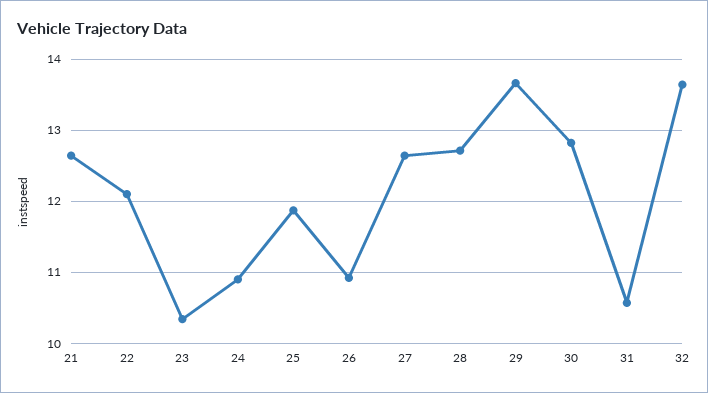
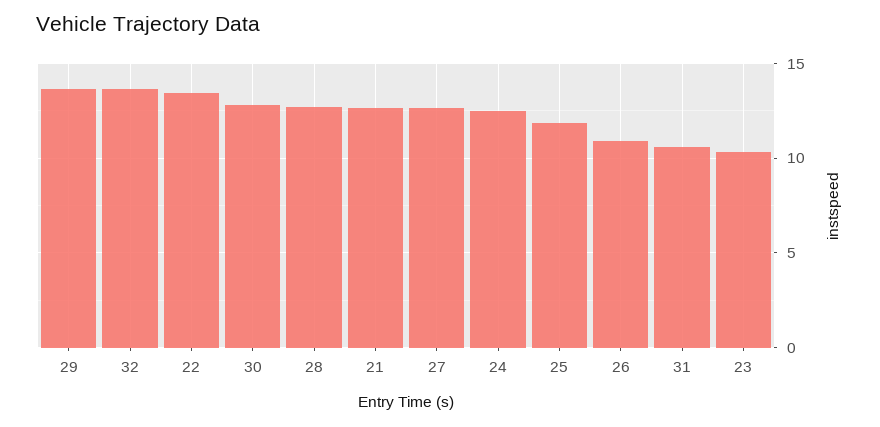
22: 12.1 -> 13.5
24: 10.9 -> 12.5

